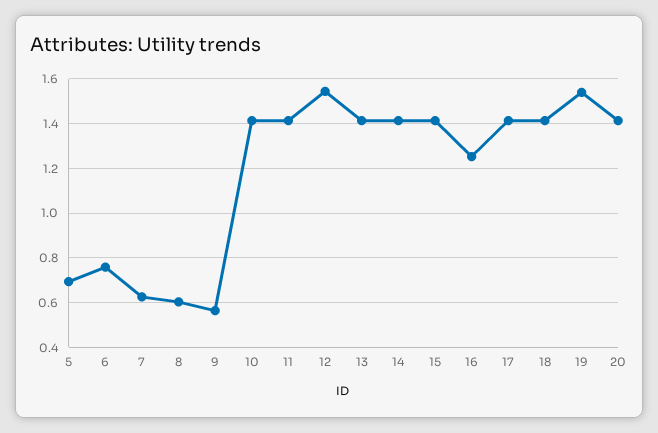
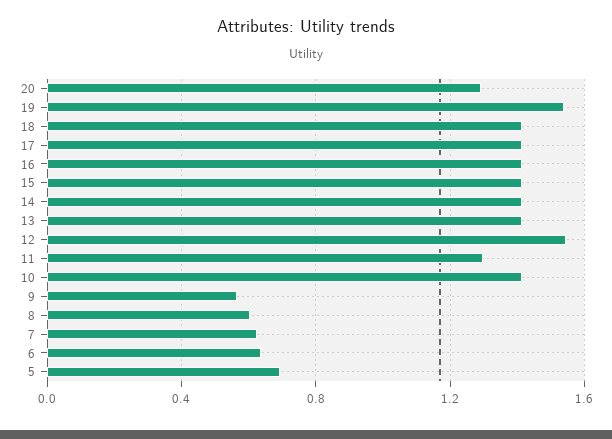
6: 0.75 -> 0.65
11: 1.4 -> 1.3
16: 1.25 -> 1.4
20: 1.4 -> 1.3

